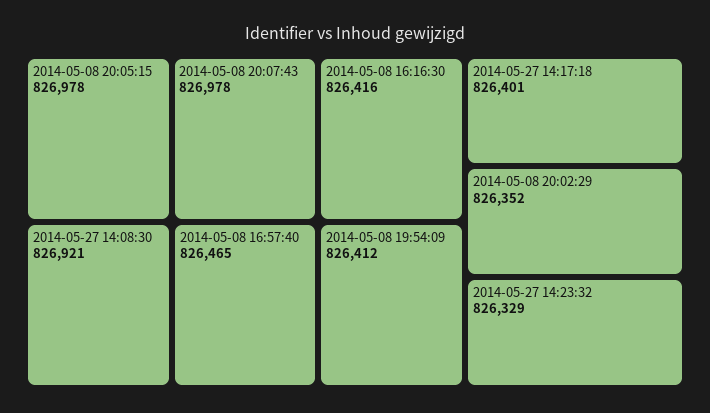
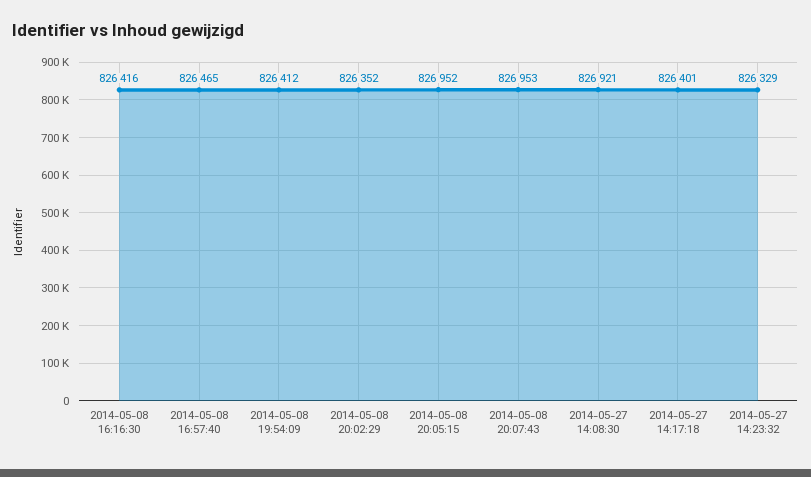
2014-05-08 20:05:15: 826978 -> 826952
2014-05-08 20:07:43: 826978 -> 826953

